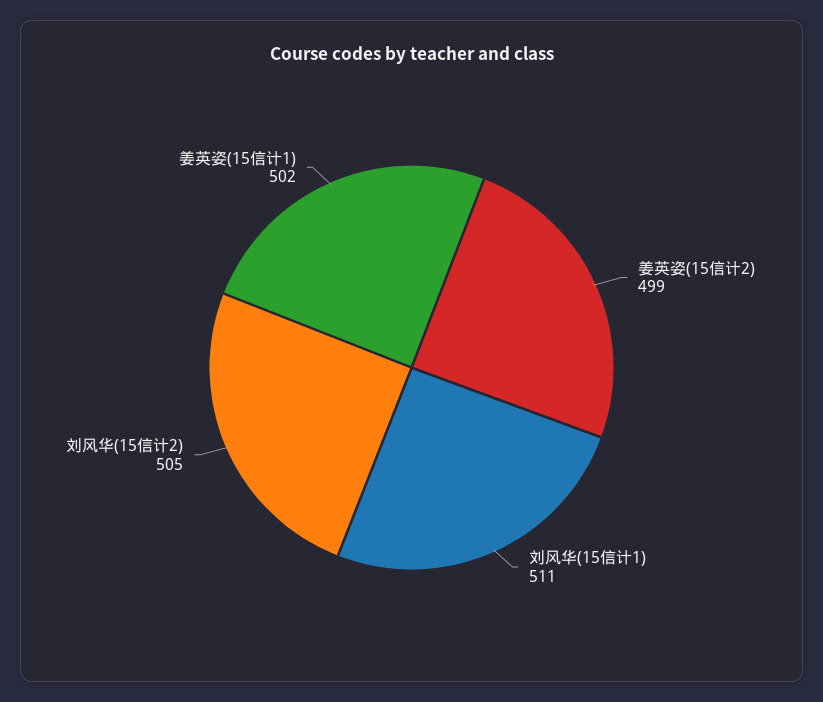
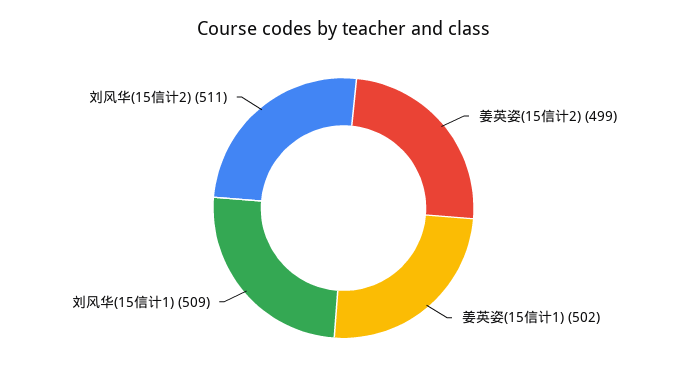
刘风华(15信计1): 511 -> 509
刘风华(15信计2): 505 -> 511

